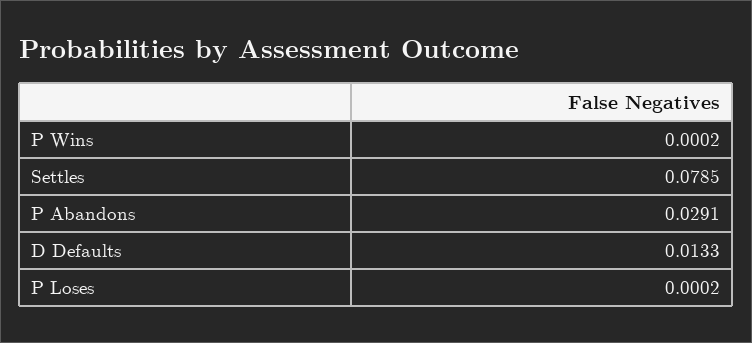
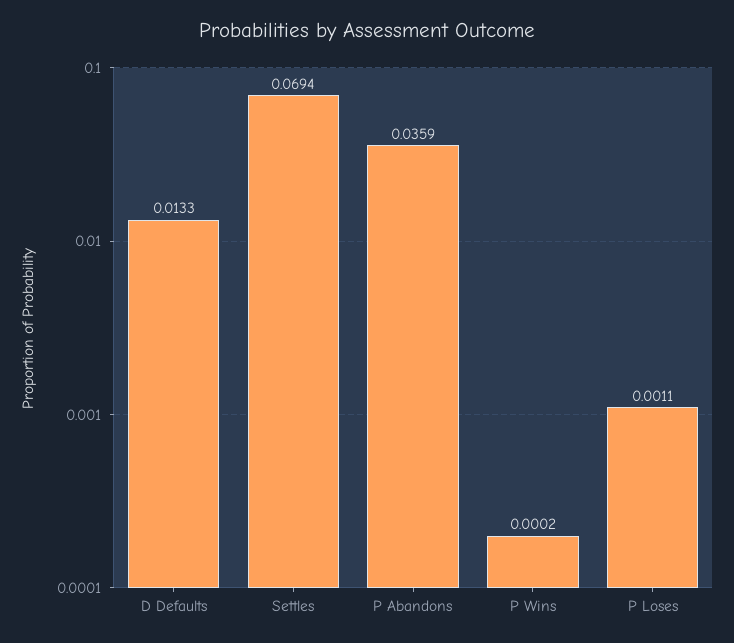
Settles: 0.0785 -> 0.0694
P Abandons: 0.0291 -> 0.0359
P Loses: 0.0002 -> 0.0011

